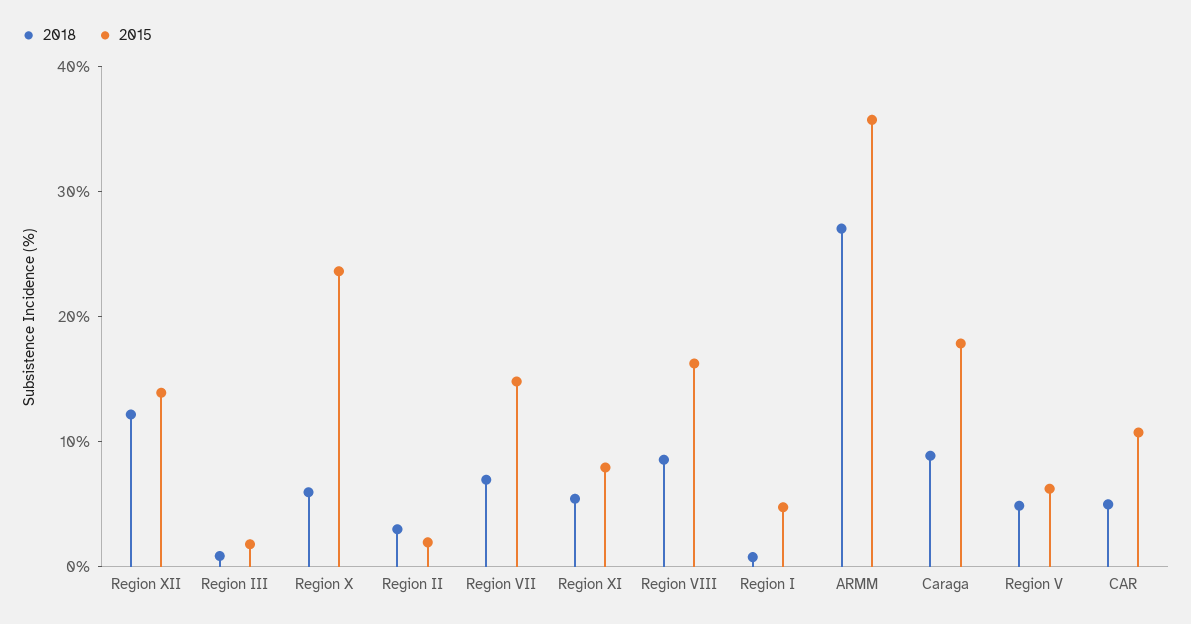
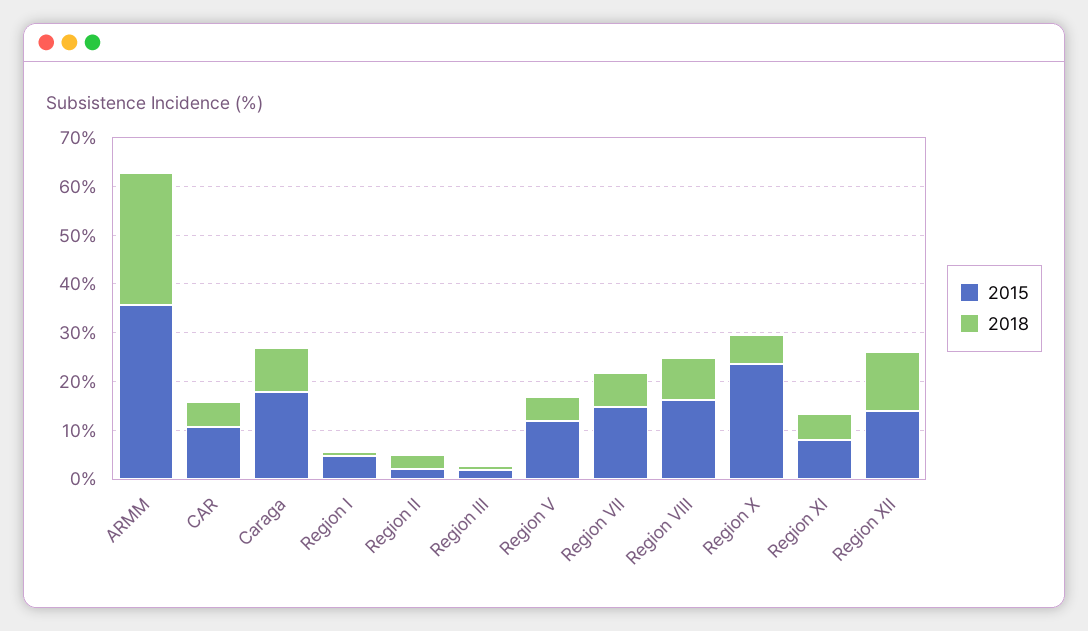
2015, Region V: 6 -> 12

